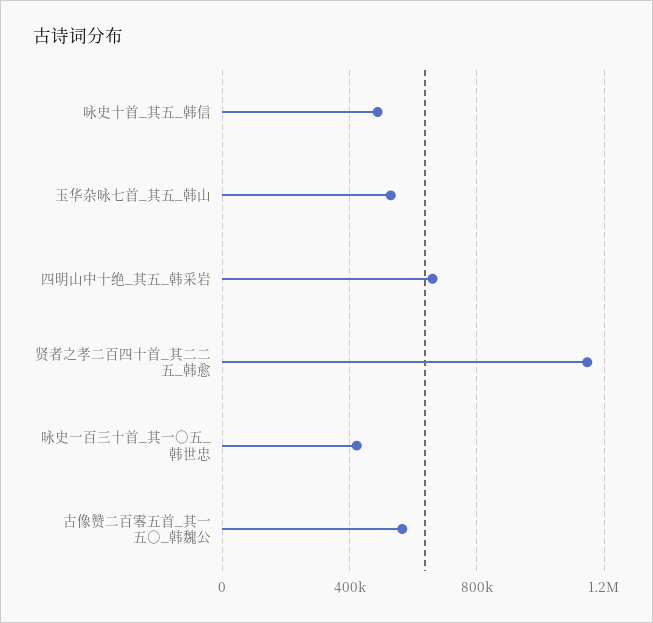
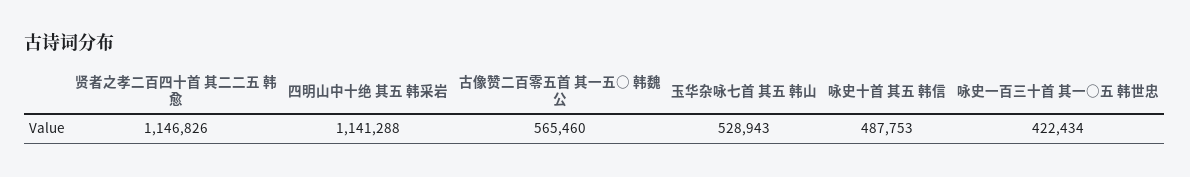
四明山中十绝_其五_韩采岩: 650000 -> 1141288

